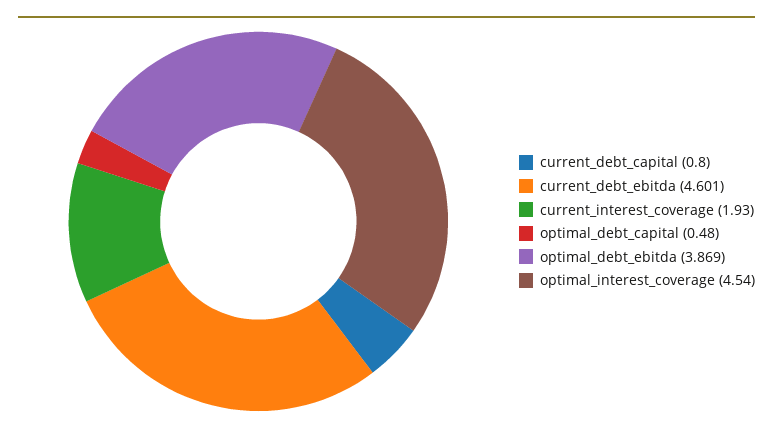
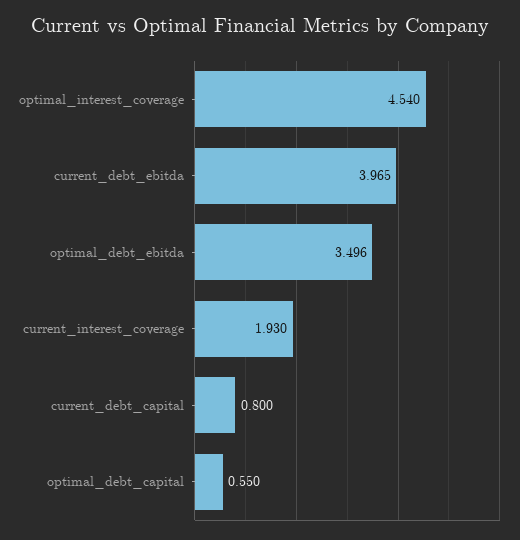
current_debt_ebitda: 4.601 -> 3.965
optimal_debt_capital: 0.48 -> 0.55
optimal_debt_ebitda: 3.869 -> 3.496

